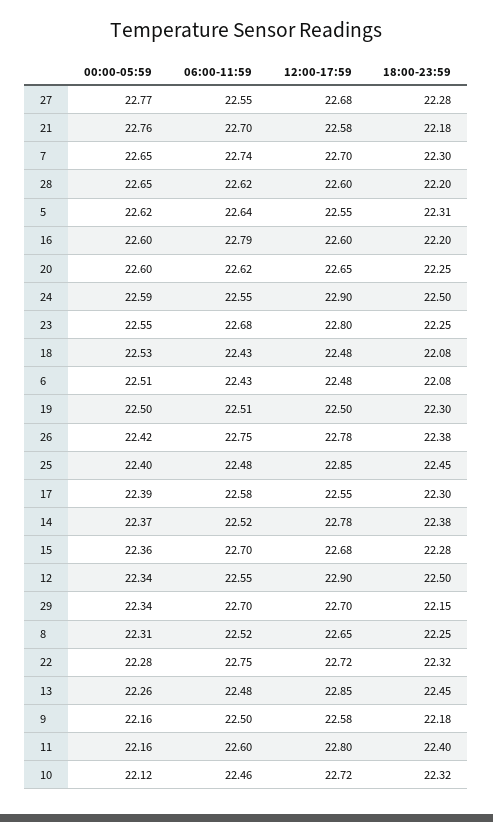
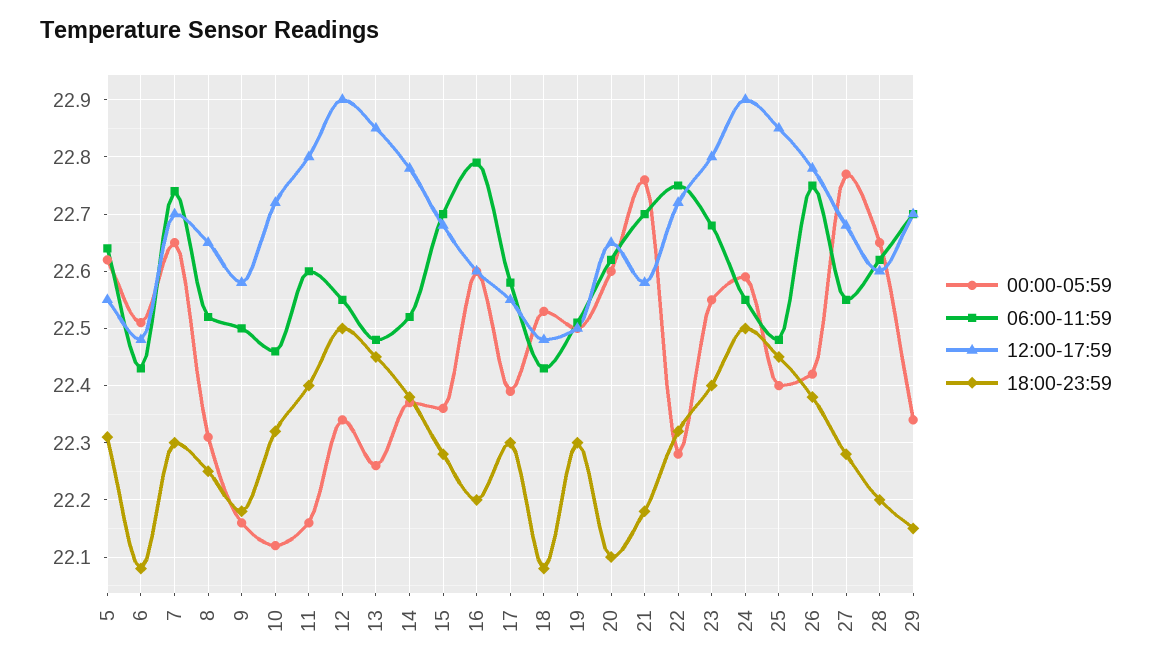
18:00-23:59, 20: 22.25 -> 22.1
18:00-23:59, 23: 22.25 -> 22.4

